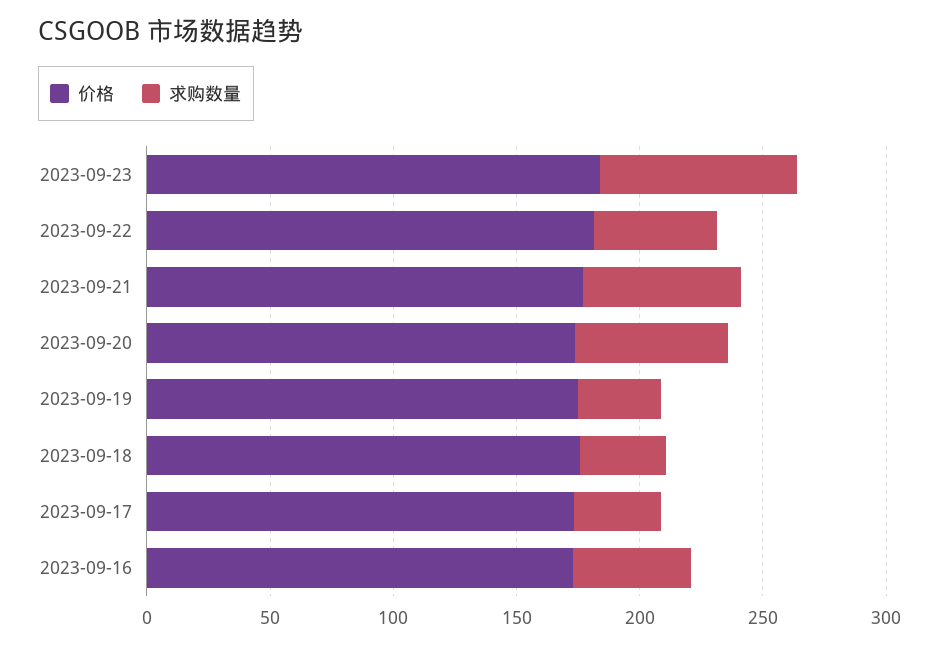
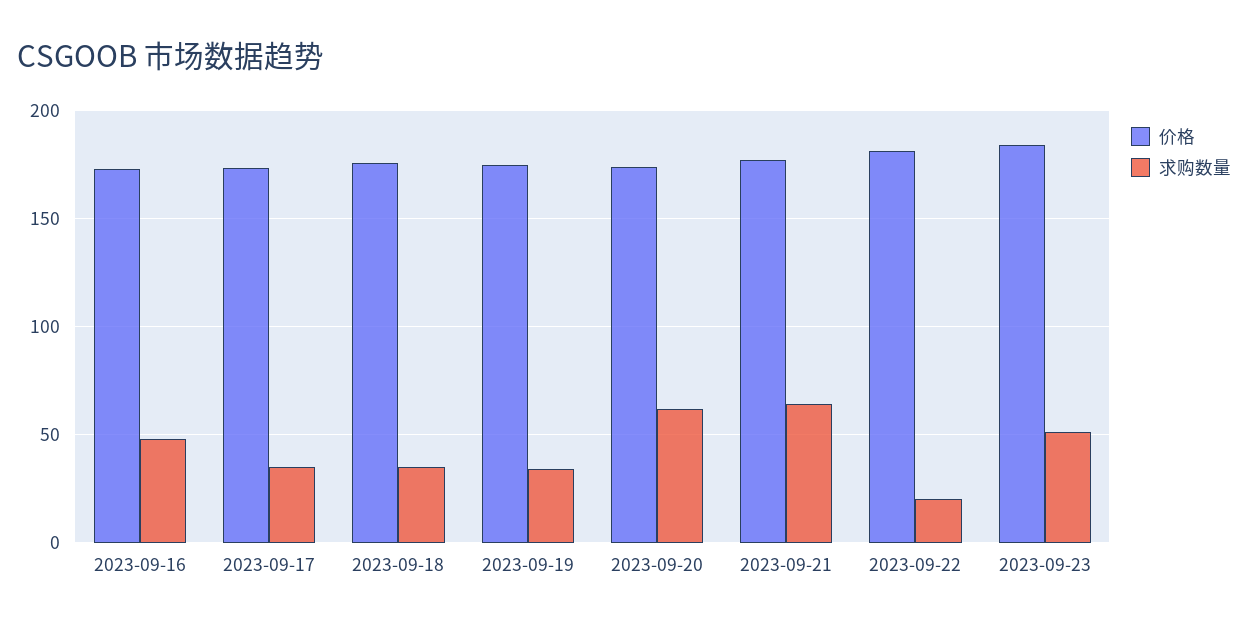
求购数量, 2023-09-23: 80 -> 50
求购数量, 2023-09-22: 50 -> 20

